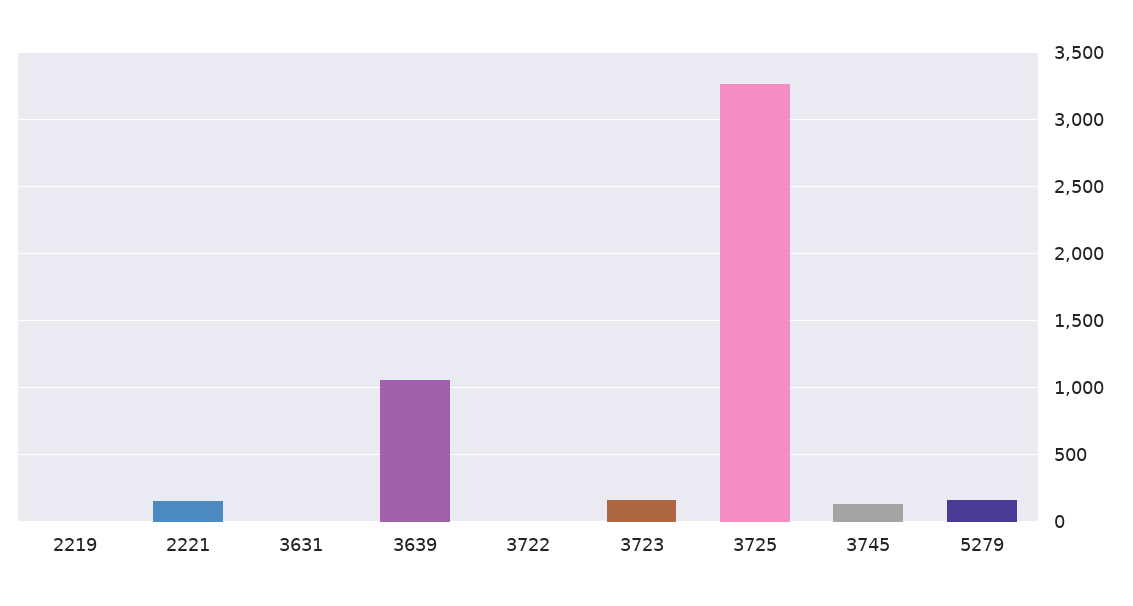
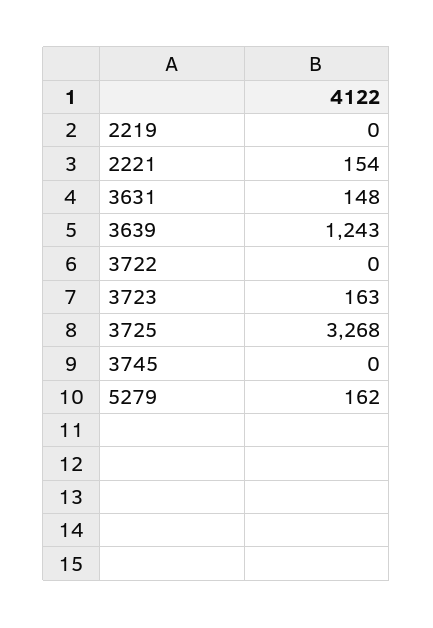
3631: 0 -> 148
3639: 1050 -> 1243
3745: 150 -> 0

